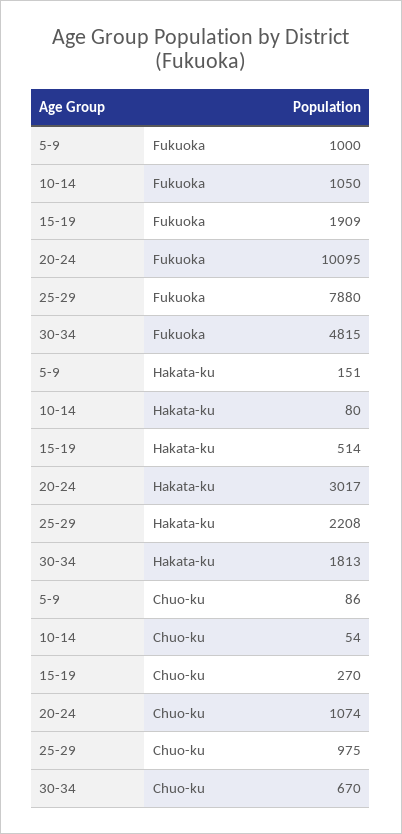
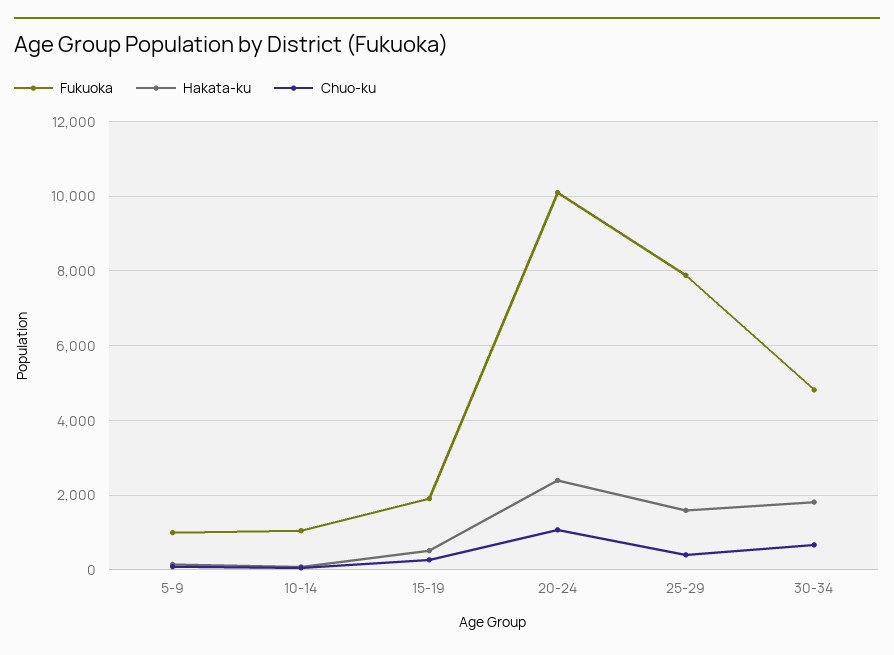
Hakata-ku, 20-24: 3017 -> 2400
Hakata-ku, 25-29: 2208 -> 1600
Chuo-ku, 25-29: 975 -> 400

